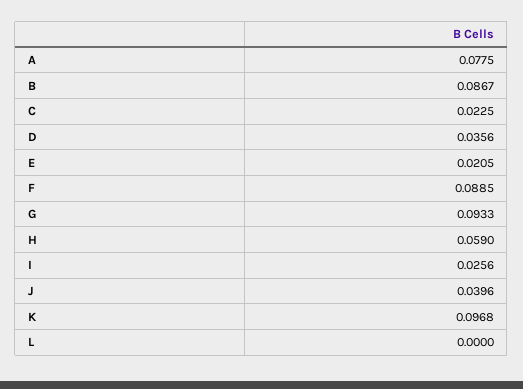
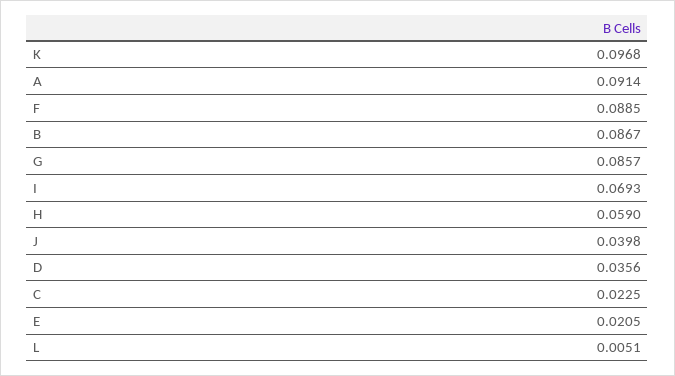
A: 0.0775 -> 0.0914
G: 0.0933 -> 0.0857
I: 0.0256 -> 0.0693
J: 0.0396 -> 0.0398
L: 0 -> 0.0051

